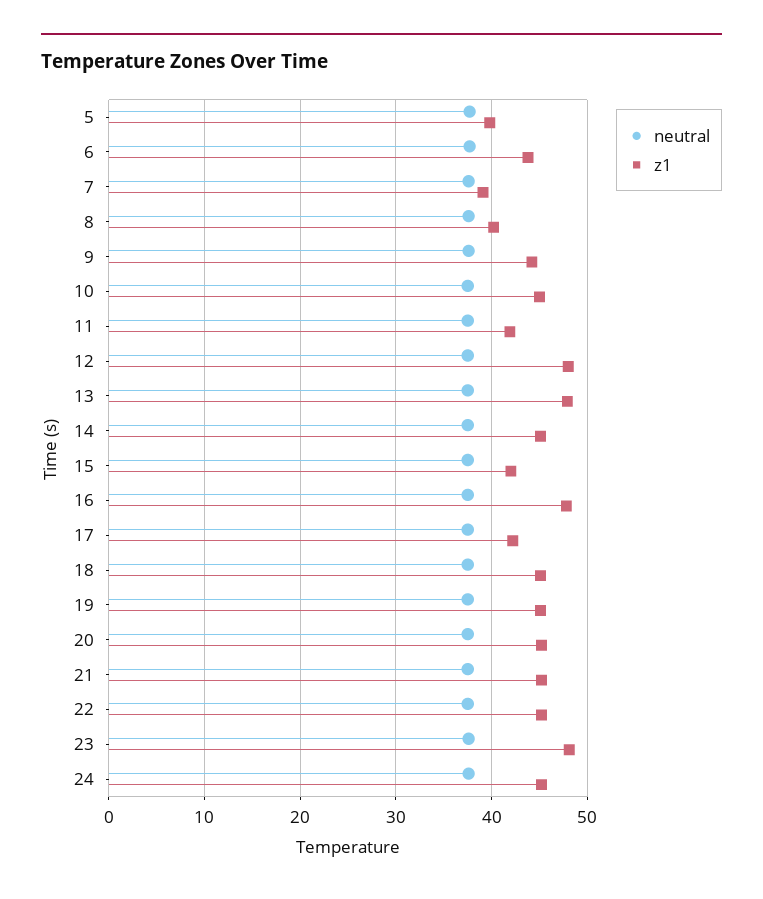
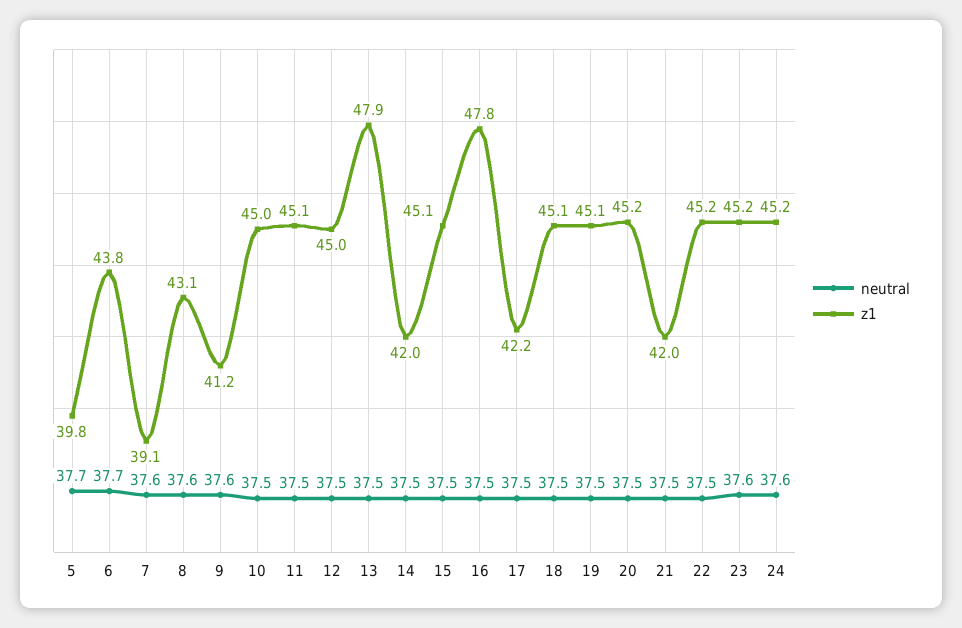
z1, 8: 40 -> 43.1
z1, 9: 44 -> 41.2
z1, 11: 42 -> 45.1
z1, 12: 48 -> 45
z1, 14: 45 -> 42
z1, 15: 42 -> 45.1
z1, 21: 45 -> 42
z1, 23: 48 -> 45.2

